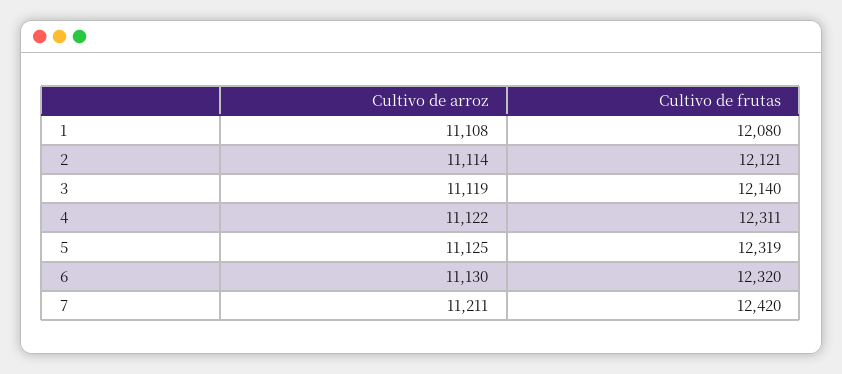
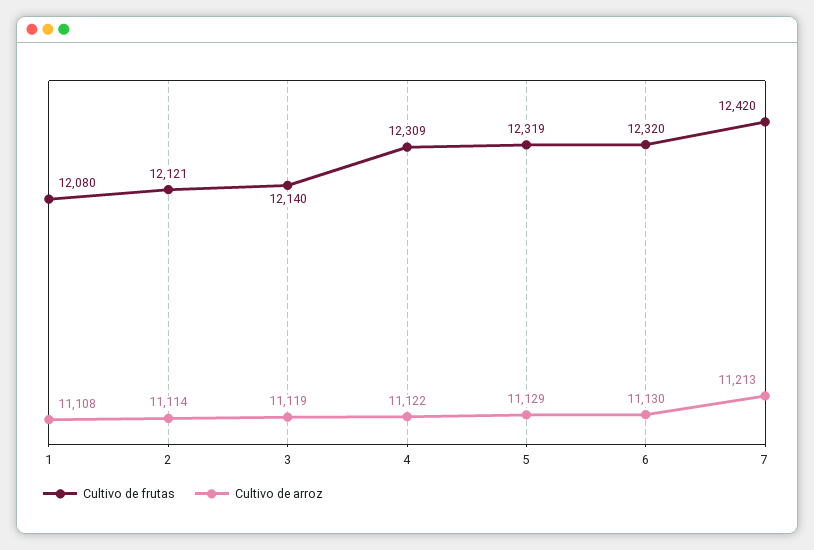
Cultivo de frutas, 4: 12311 -> 12309
Cultivo de arroz, 5: 11125 -> 11129
Cultivo de arroz, 7: 11211 -> 11213

